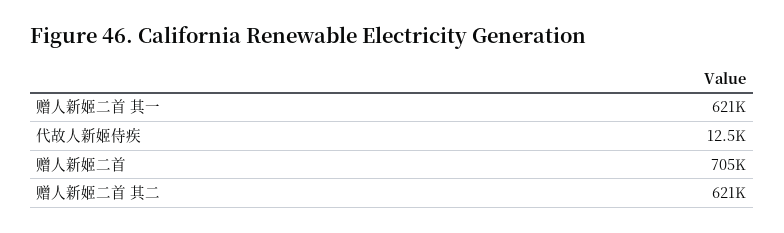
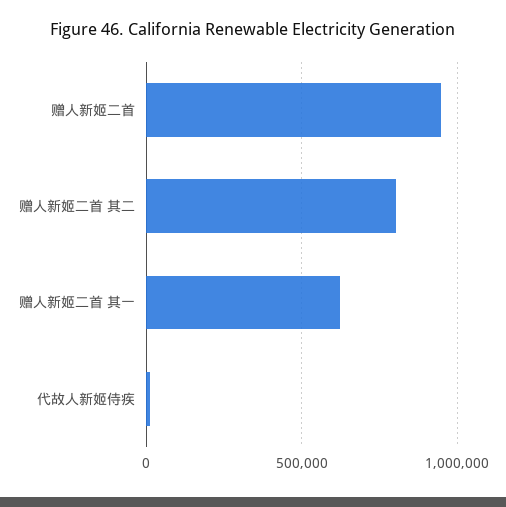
赠人新姬二首: 705000 -> 950000
赠人新姬二首 其二: 621000 -> 800000

